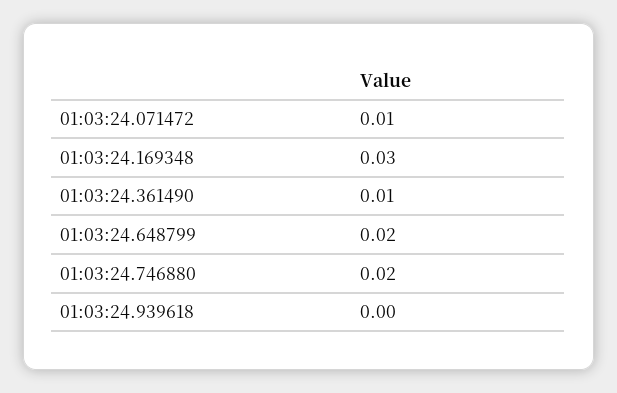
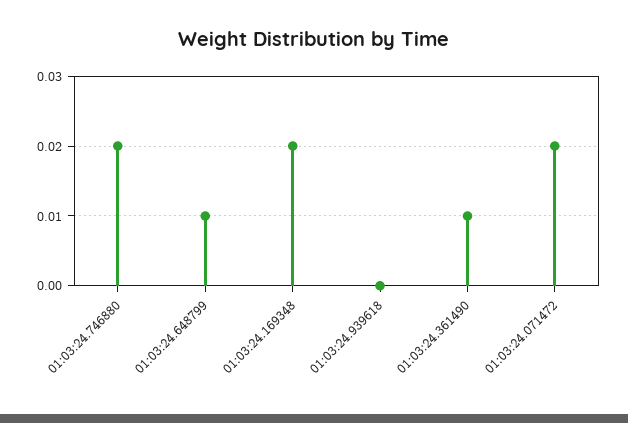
01:03:24.071472: 0.01 -> 0.02
01:03:24.169348: 0.03 -> 0.02
01:03:24.648799: 0.02 -> 0.01

